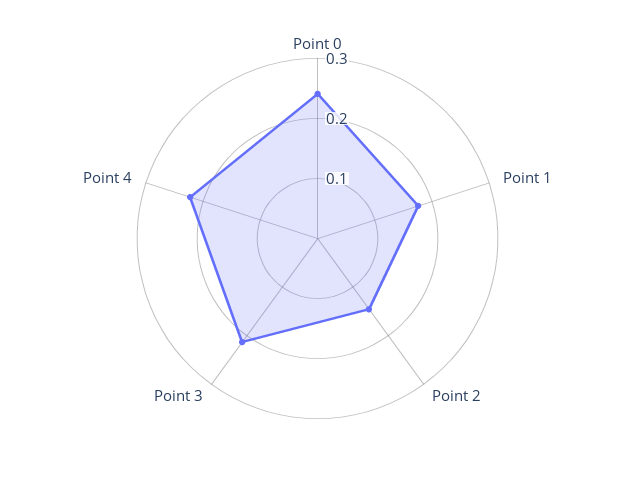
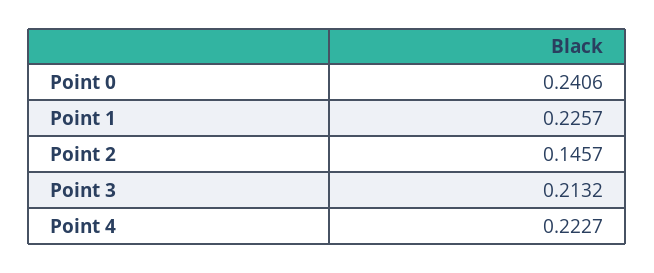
Point 1: 0.18 -> 0.2257

